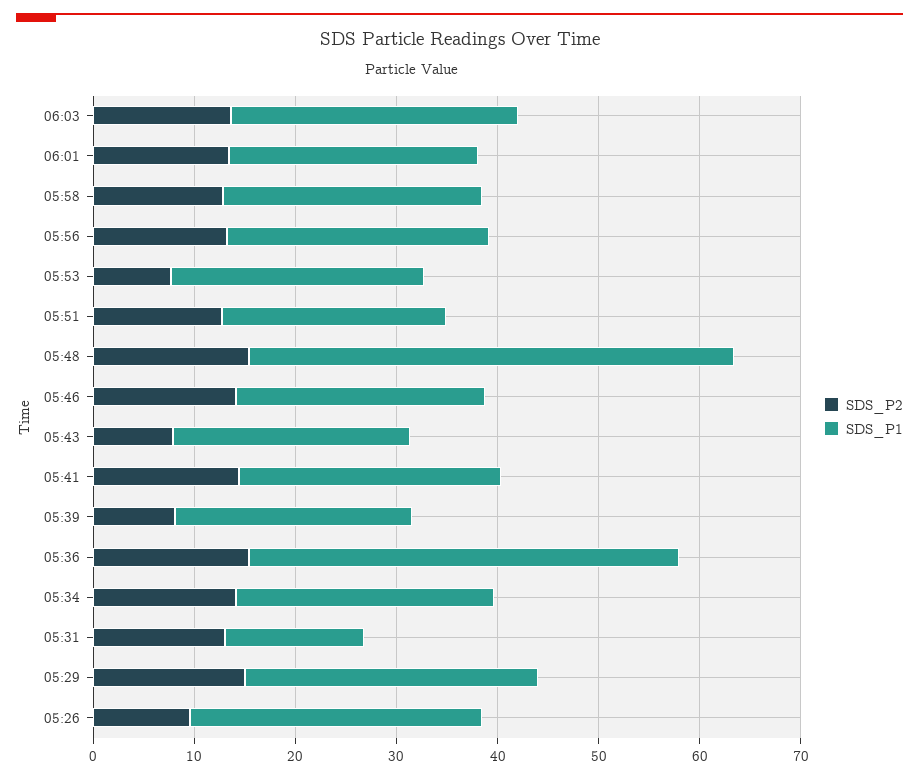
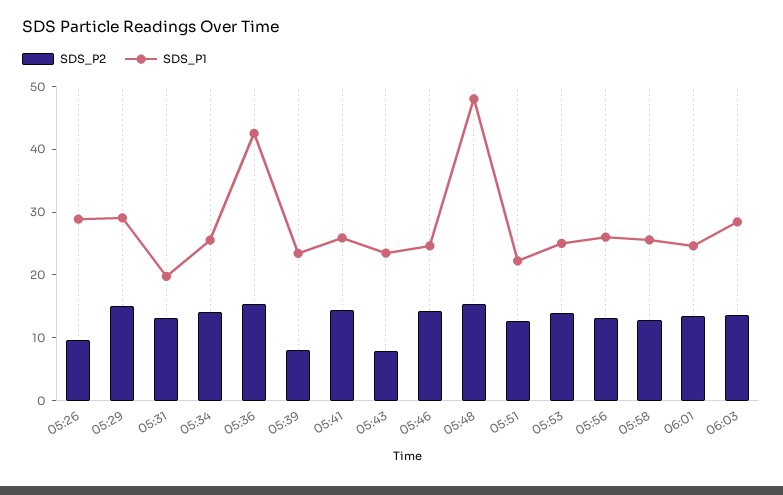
SDS_P2, 05:53: 8 -> 14
SDS_P1, 05:31: 14 -> 20

